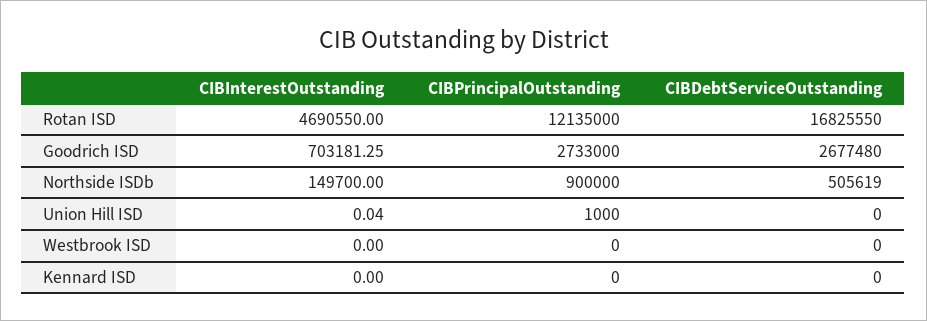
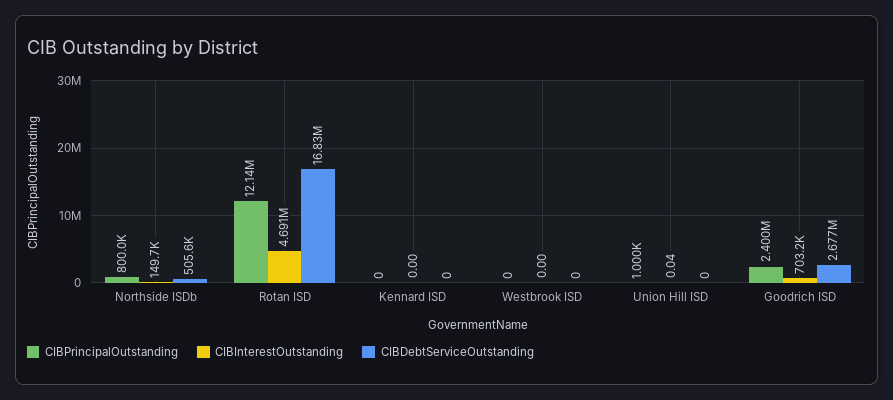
CIBPrincipalOutstanding, Goodrich ISD: 2733000 -> 2400000
CIBPrincipalOutstanding, Northside ISDb: 900000 -> 800000

